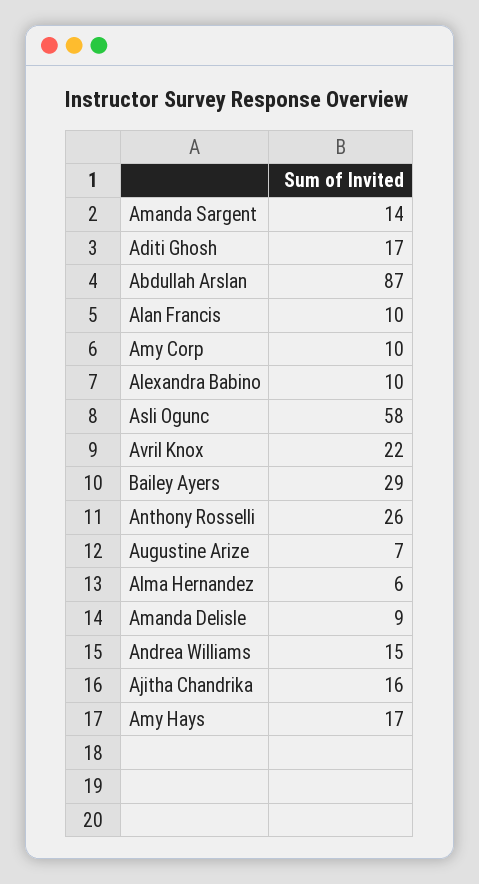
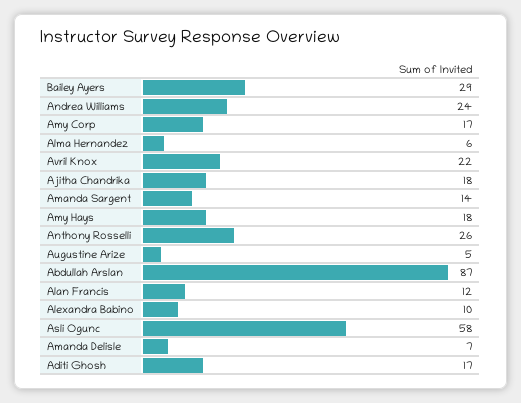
Alan Francis: 10 -> 12
Amy Corp: 10 -> 17
Augustine Arize: 7 -> 5
Amanda Delisle: 9 -> 7
Andrea Williams: 15 -> 24
Ajitha Chandrika: 16 -> 18
Amy Hays: 17 -> 18

